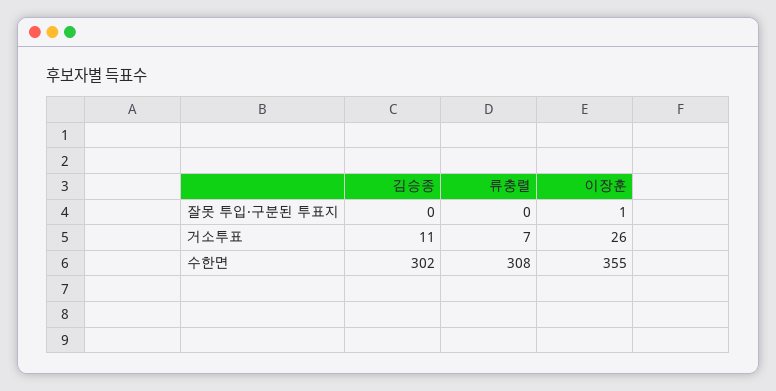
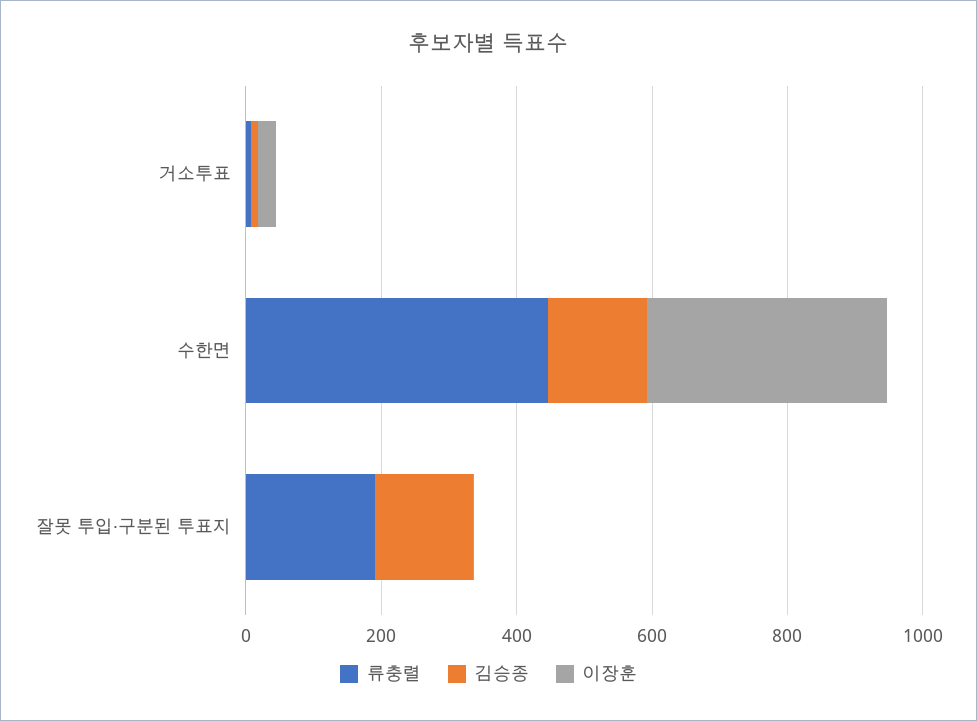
김승종, 잘못 투입·구분된 투표지: 0 -> 150
류충렬, 잘못 투입·구분된 투표지: 0 -> 200
김승종, 수한면: 302 -> 150
류충렬, 수한면: 308 -> 450

